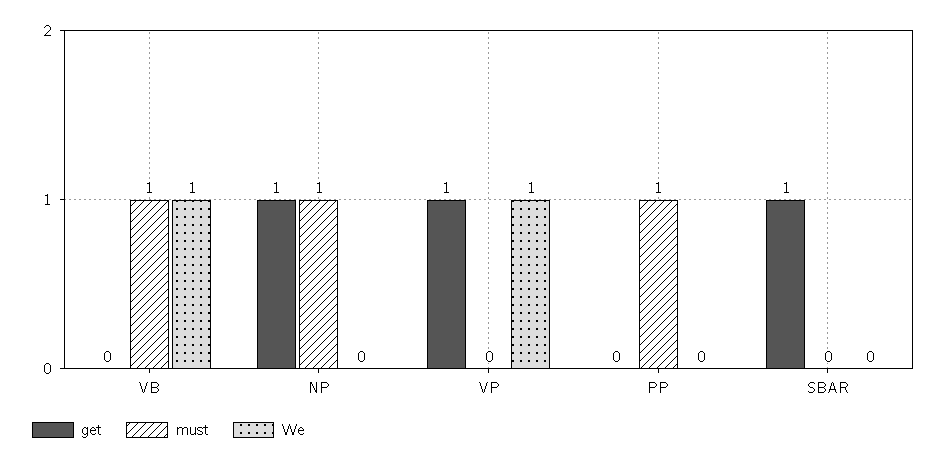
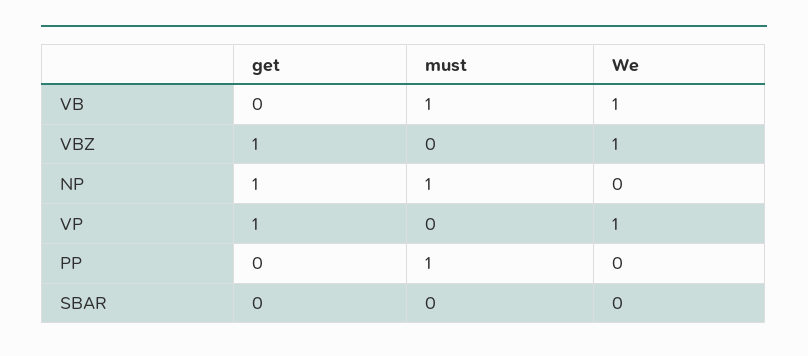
get, SBAR: 1 -> 0
get, VBZ: none -> 1
must, VBZ: none -> 0
We, VBZ: none -> 1

